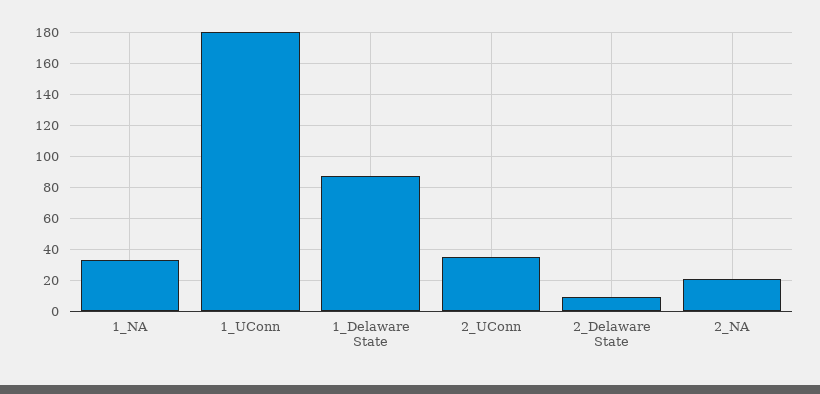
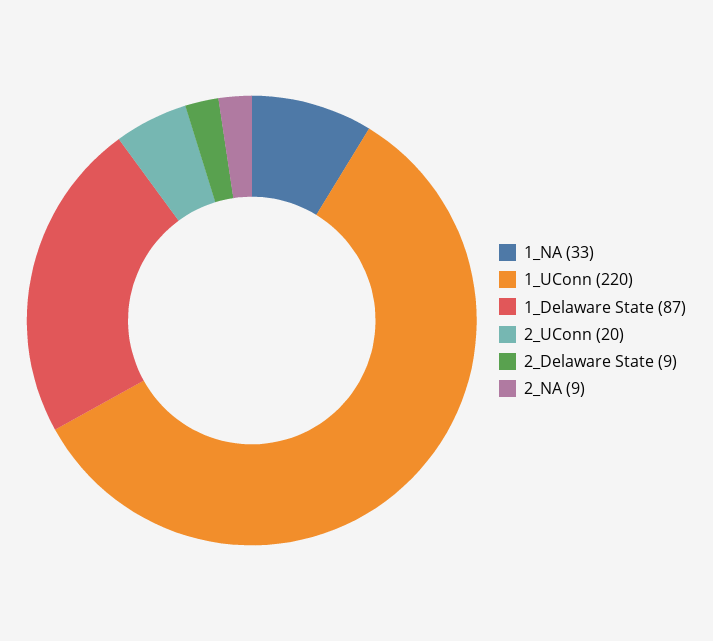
1_UConn: 180 -> 220
2_UConn: 35 -> 20
2_NA: 20 -> 9

